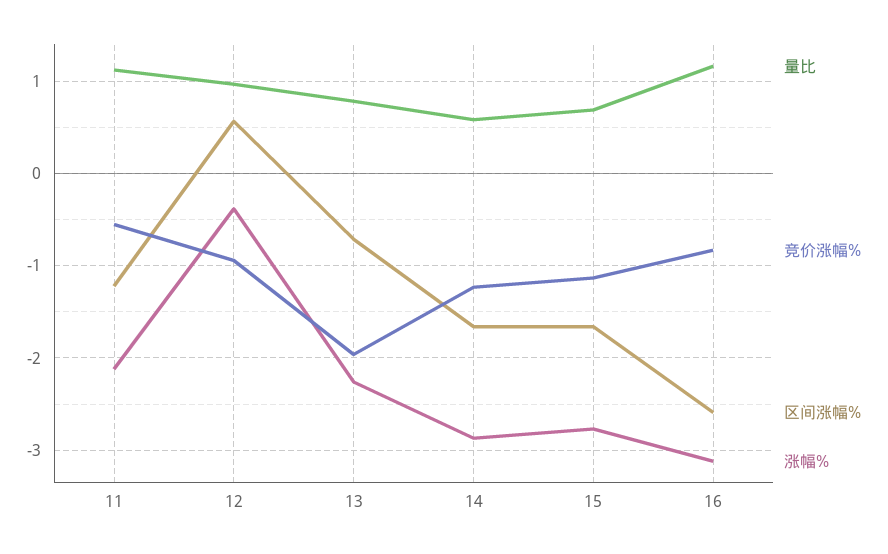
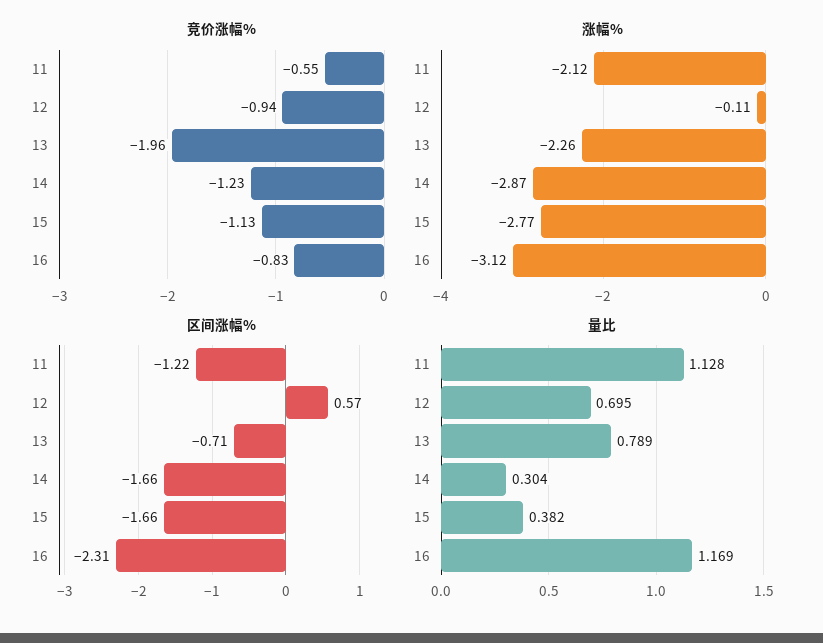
量比, 12: 1 -> 0.695
涨幅%, 12: -0.4 -> -0.11
量比, 14: 0.6 -> 0.304
量比, 15: 0.7 -> 0.382
区间涨幅%, 16: -2.6 -> -2.31

